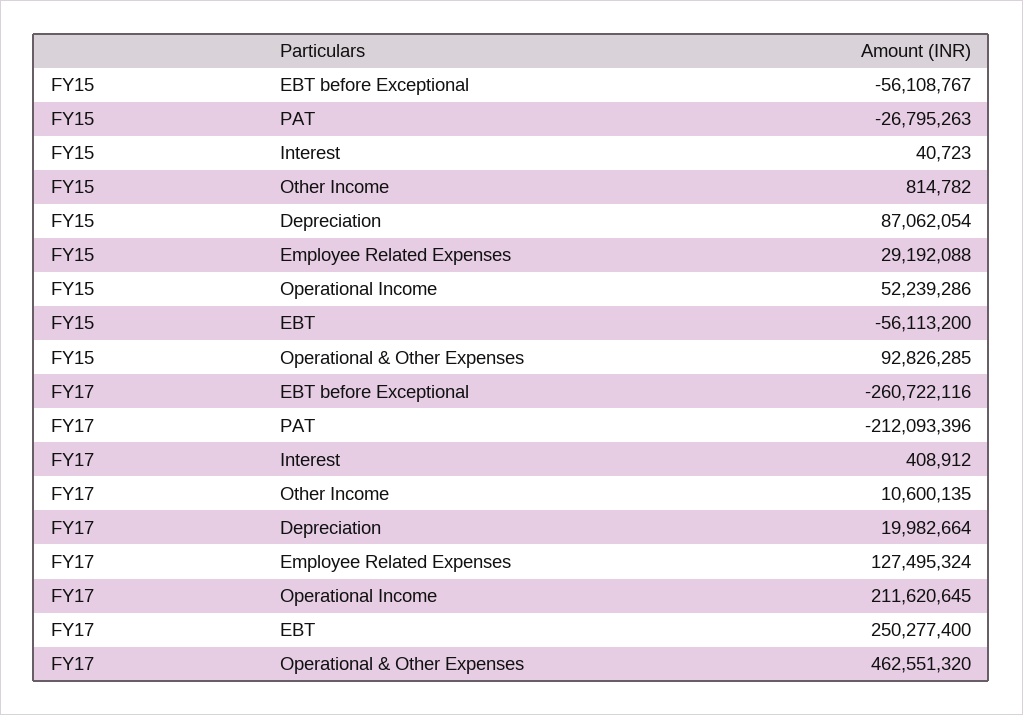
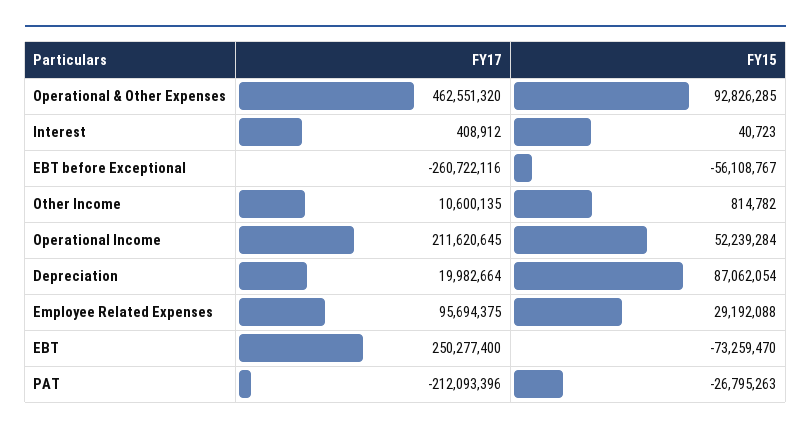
FY15, Operational Income: 52239286 -> 52239284
FY15, EBT: -56113200 -> -73259470
FY17, Employee Related Expenses: 127495324 -> 95694375

